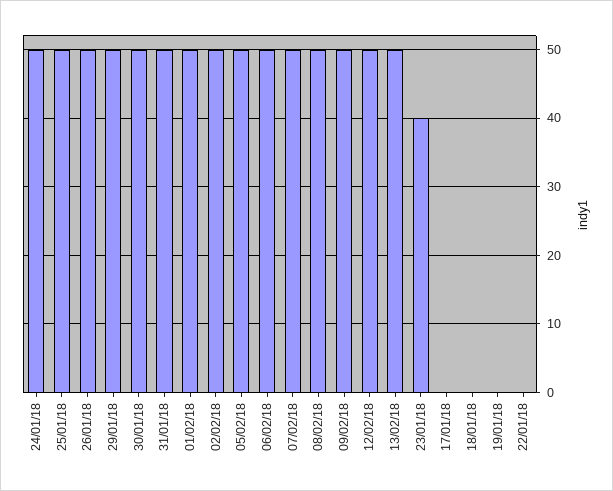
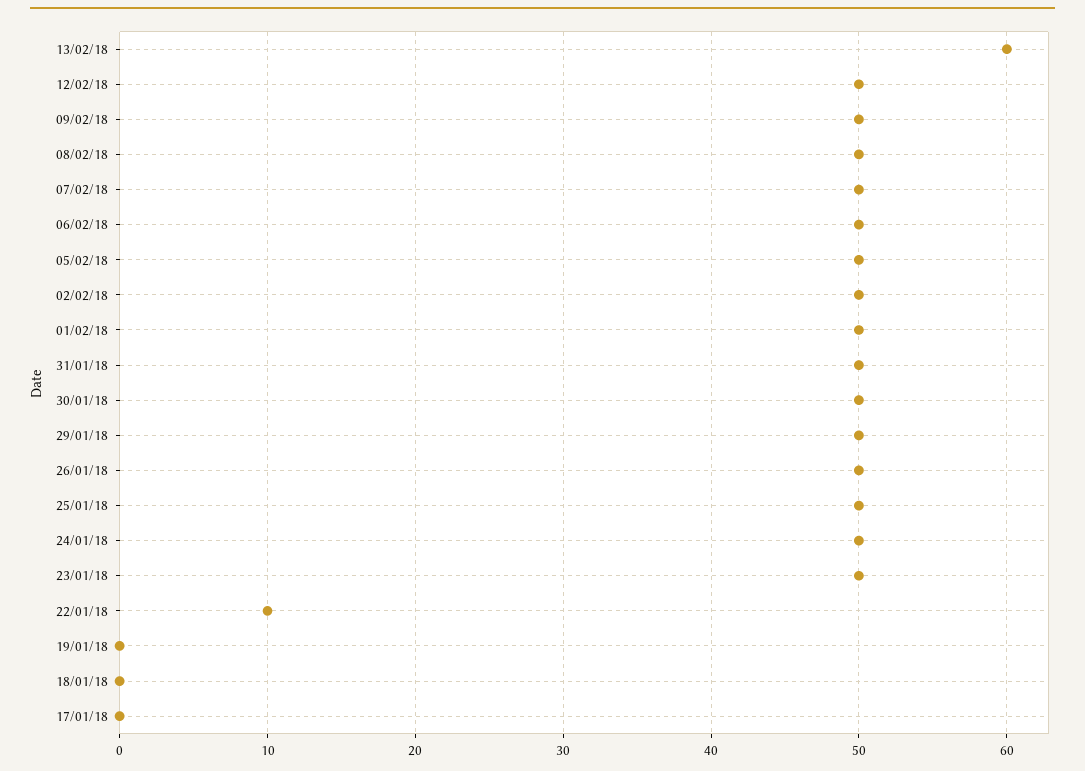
13/02/18: 50 -> 60
23/01/18: 40 -> 50
22/01/18: 0 -> 10

